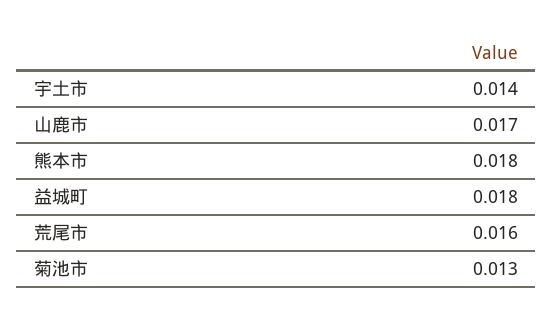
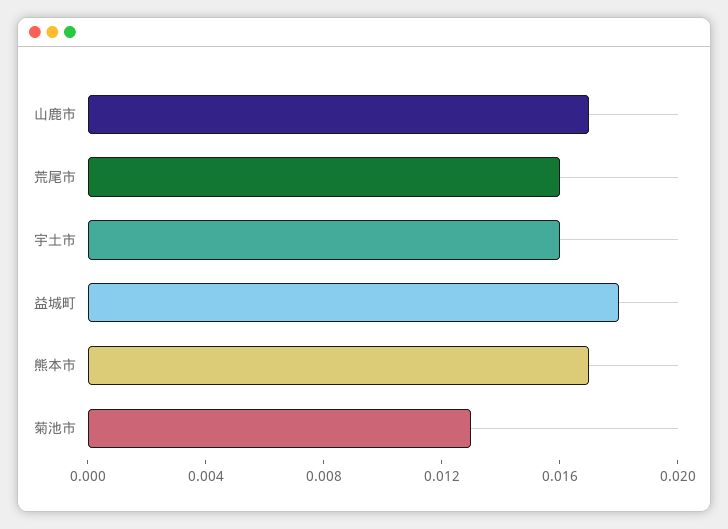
宇土市: 0.014 -> 0.016
熊本市: 0.018 -> 0.017

